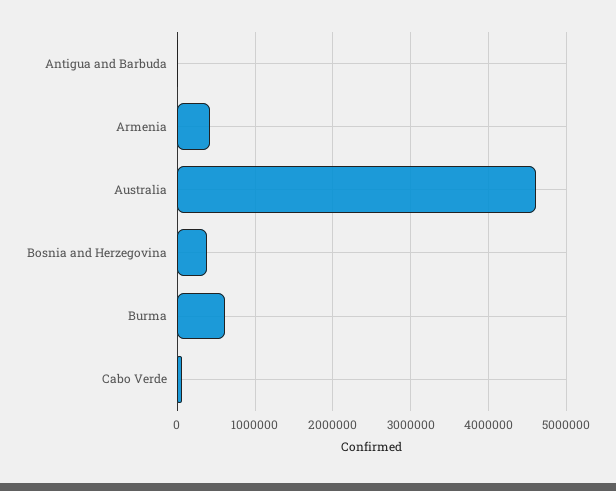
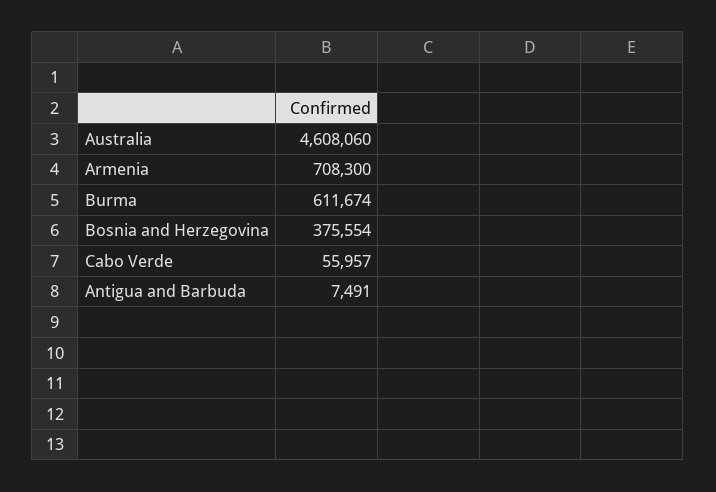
Armenia: 400000 -> 708300

